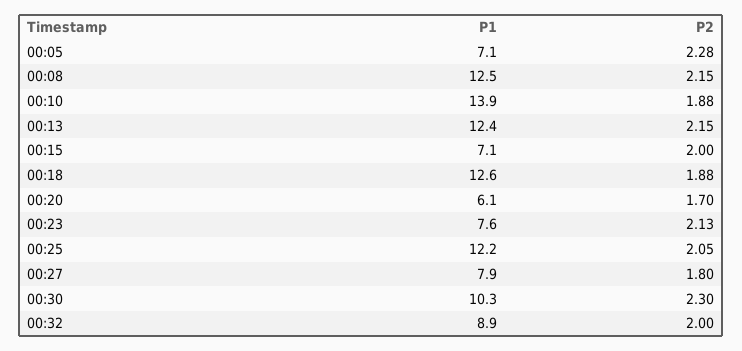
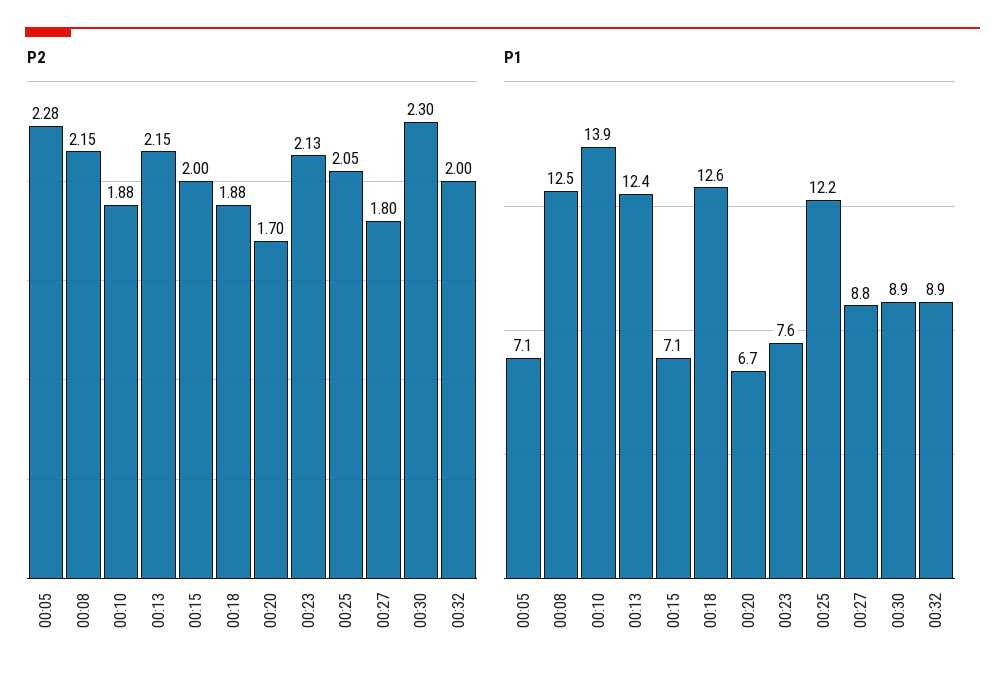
P1, 00:20: 6.1 -> 6.7
P1, 00:27: 7.9 -> 8.8
P1, 00:30: 10.3 -> 8.9

